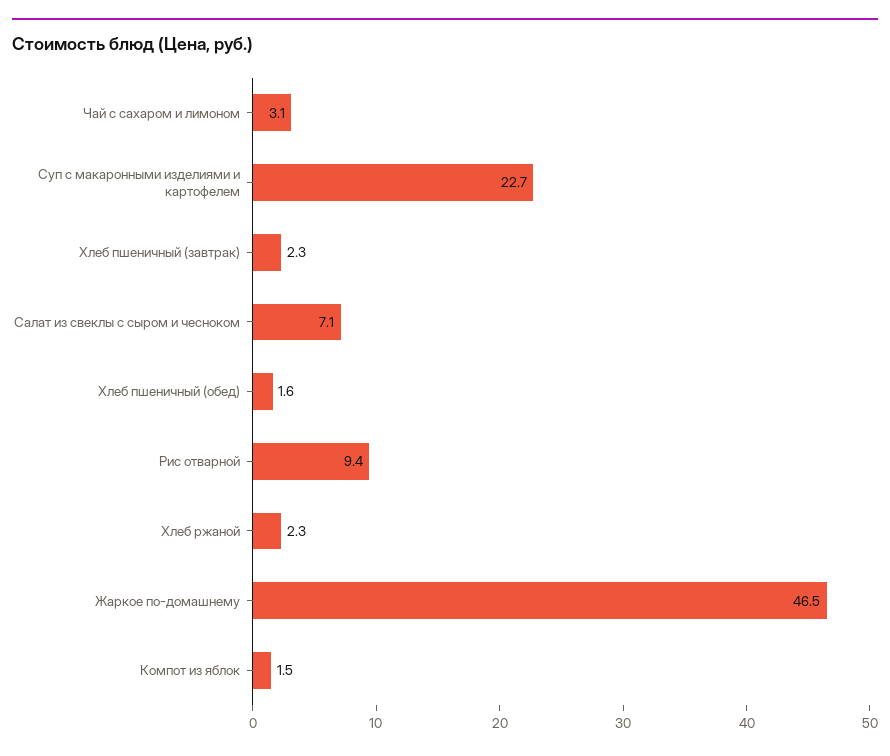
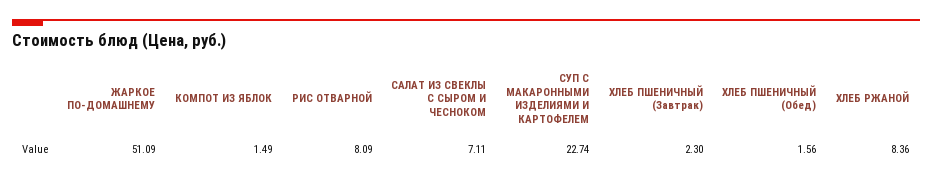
Чай с сахаром и лимоном: 3.1 -> none
Рис отварной: 9.4 -> 8.09
Хлеб ржаной: 2.3 -> 8.36
Жаркое по-домашнему: 46.5 -> 51.09

